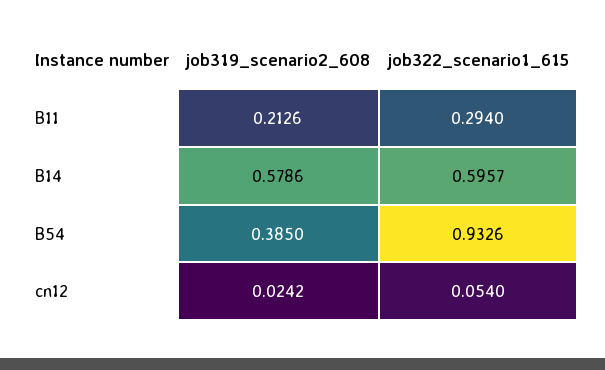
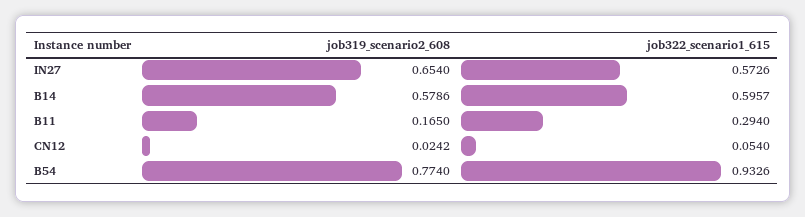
job319_scenario2_608, B11: 0.2126 -> 0.165
job319_scenario2_608, B54: 0.385 -> 0.774
job319_scenario2_608, IN27: none -> 0.654
job322_scenario1_615, IN27: none -> 0.5726

